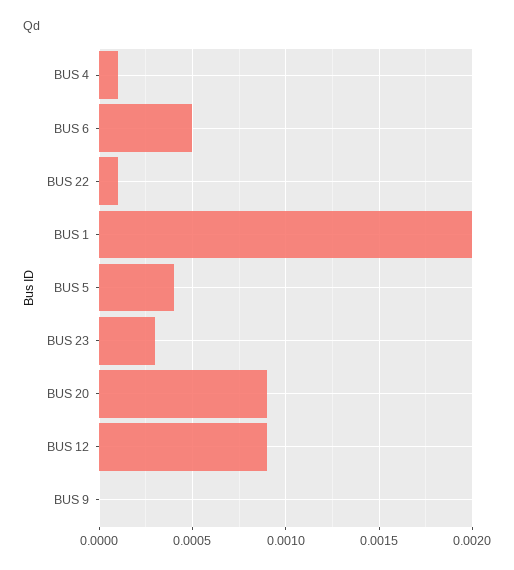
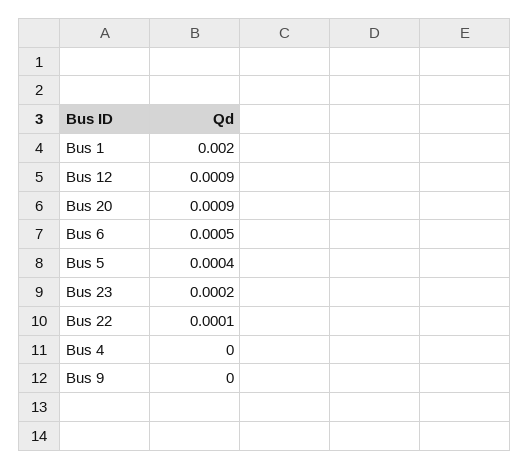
BUS 4: 0.0001 -> 0
BUS 23: 0.0003 -> 0.0002

